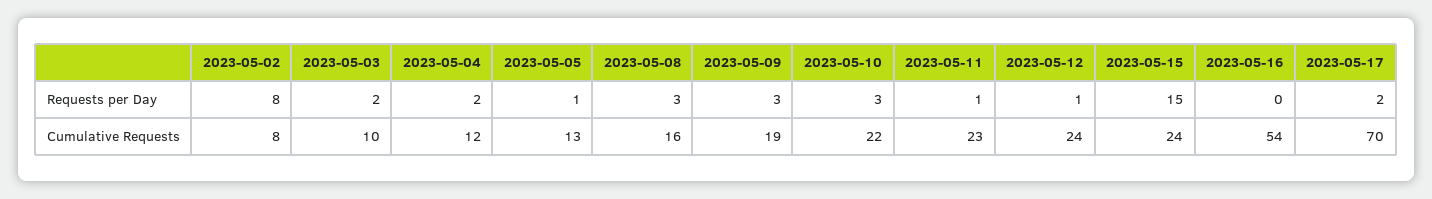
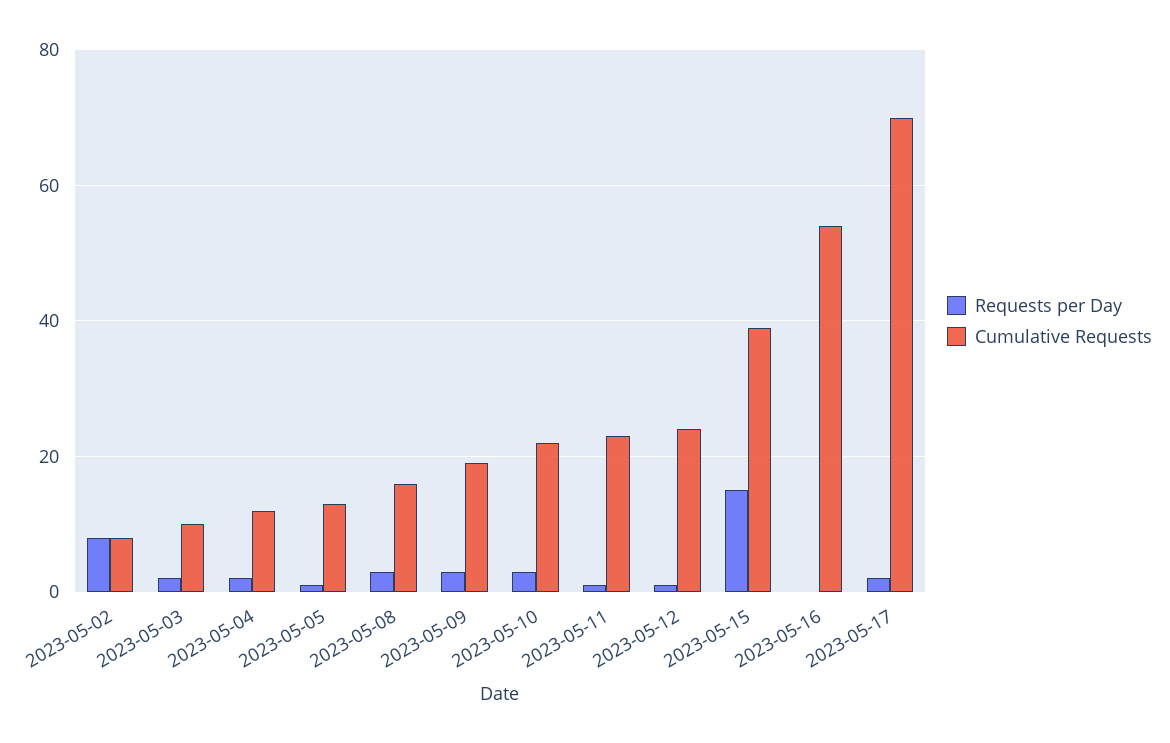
Cumulative Requests, 2023-05-15: 24 -> 40

